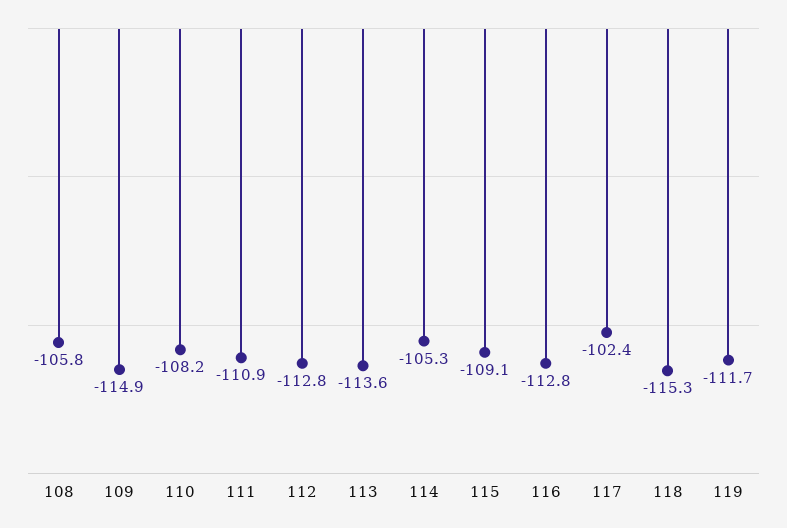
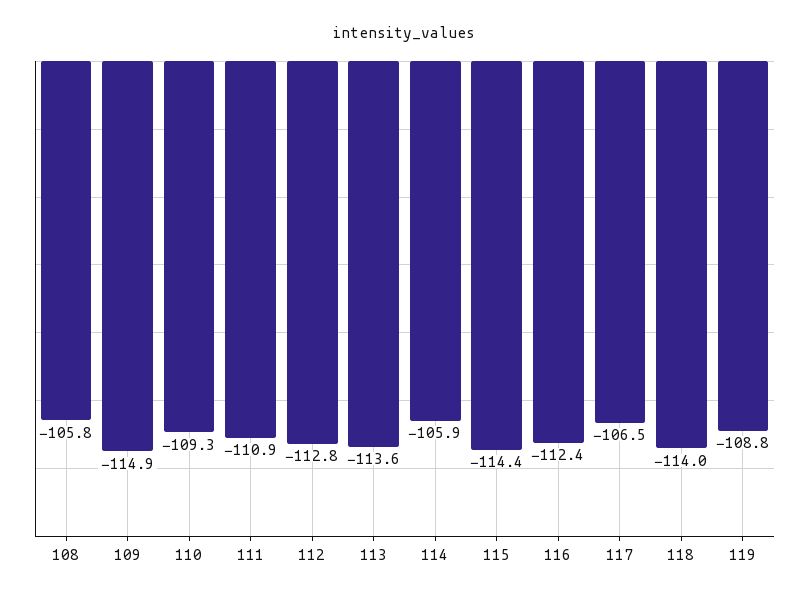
110: -108.2 -> -109.3
114: -105.3 -> -105.9
115: -109.1 -> -114.4
116: -112.8 -> -112.4
117: -102.4 -> -106.5
118: -115.3 -> -114
119: -111.7 -> -108.8

